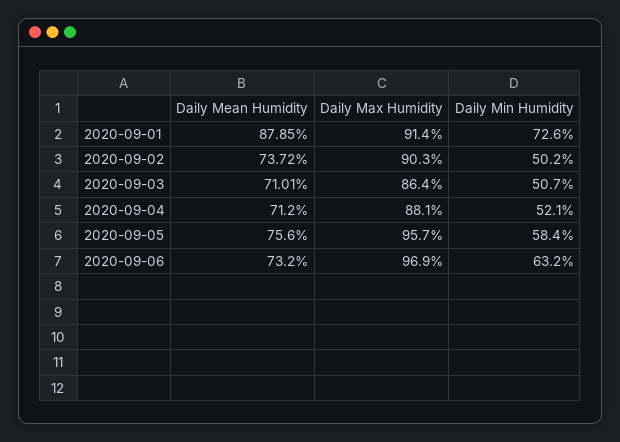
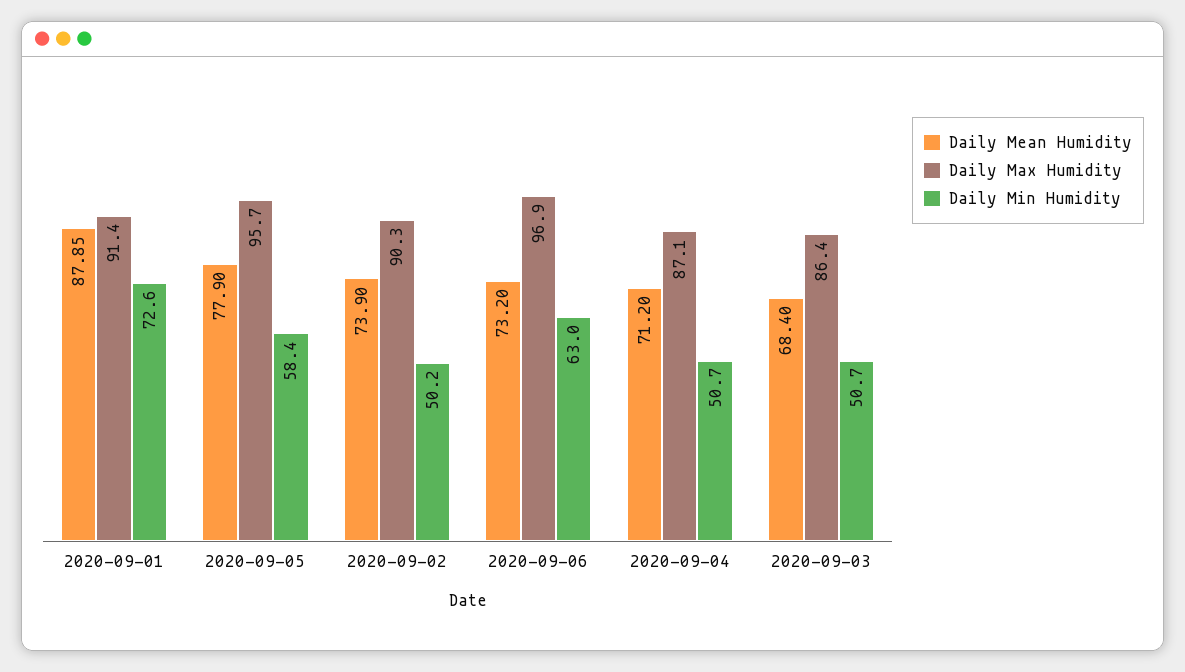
Daily Mean Humidity, 2020-09-02: 73.72 -> 73.9
Daily Mean Humidity, 2020-09-03: 71.01 -> 68.4
Daily Max Humidity, 2020-09-04: 88.1 -> 87.1
Daily Min Humidity, 2020-09-04: 52.1 -> 50.7
Daily Mean Humidity, 2020-09-05: 75.6 -> 77.9
Daily Min Humidity, 2020-09-06: 63.2 -> 63

